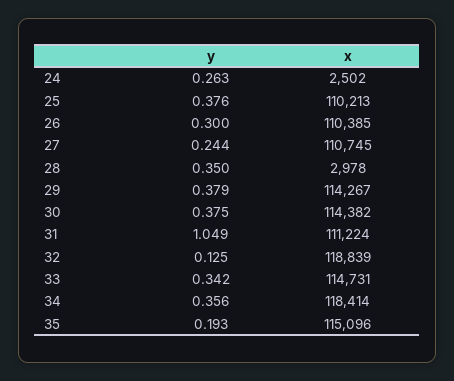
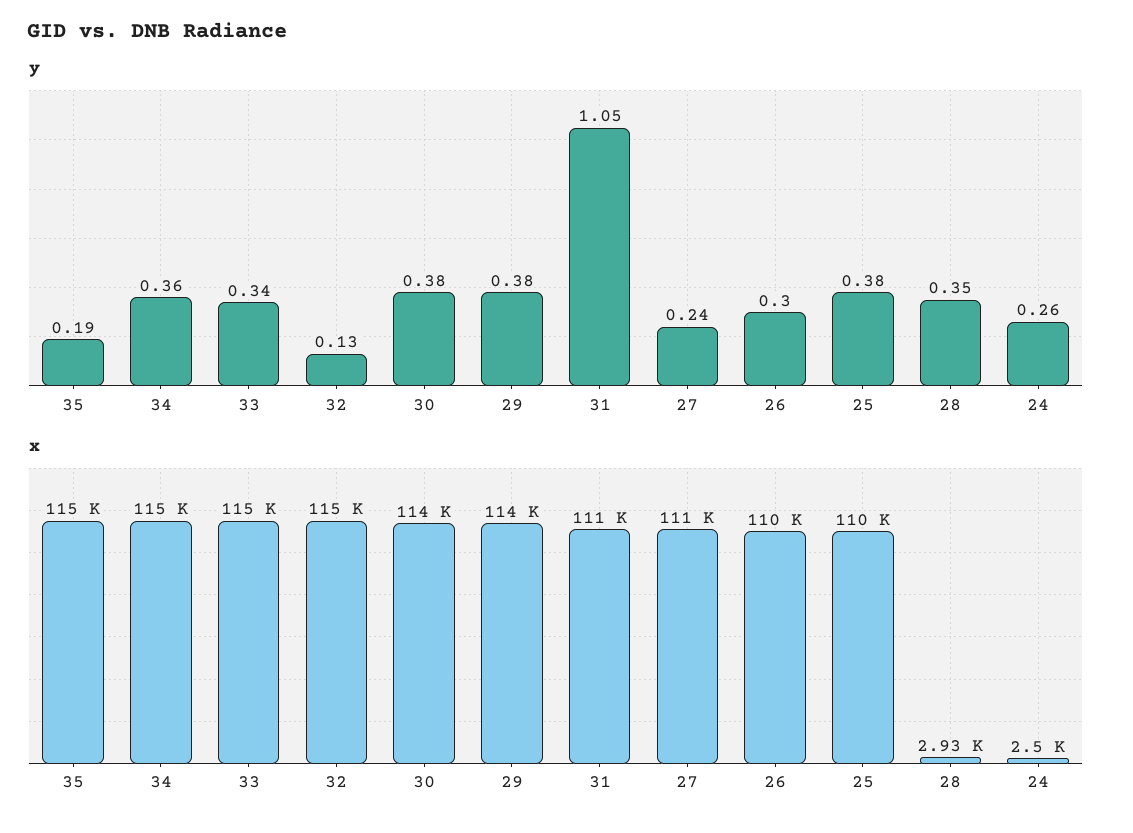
x, 28: 2978 -> 2930
x, 32: 118839 -> 115000
x, 34: 118414 -> 115000

